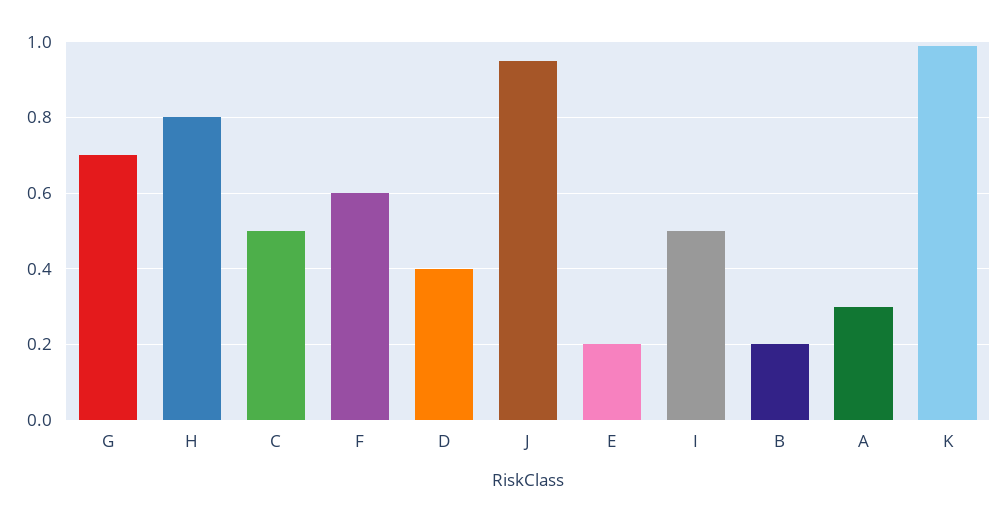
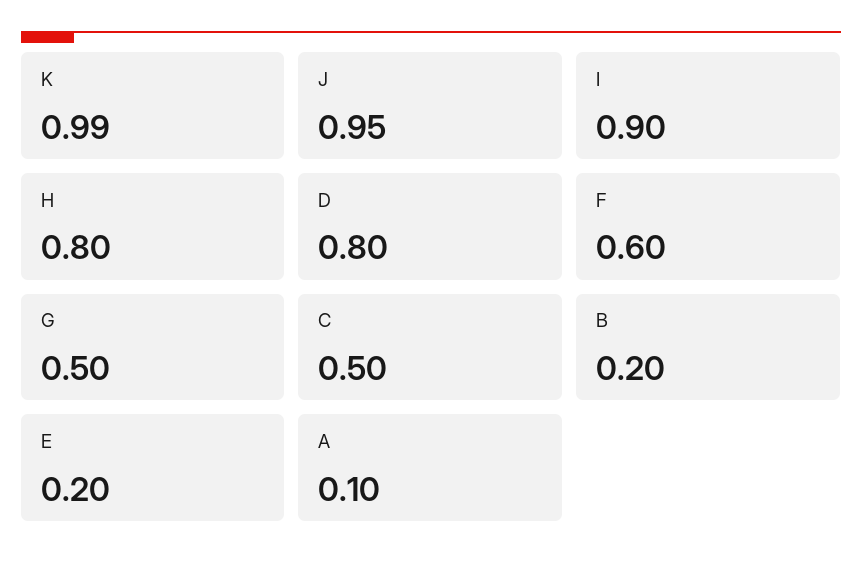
G: 0.7 -> 0.5
D: 0.4 -> 0.8
I: 0.5 -> 0.9
A: 0.3 -> 0.1

